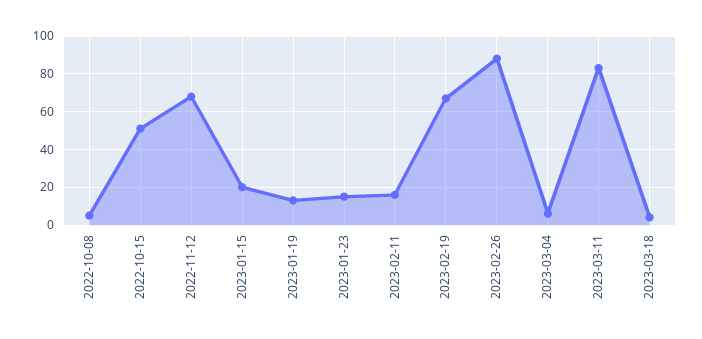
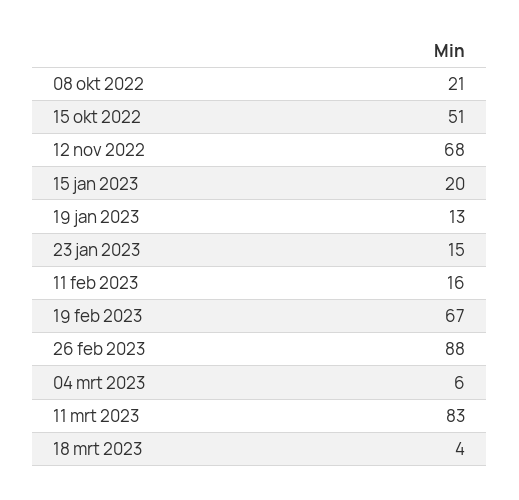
2022-10-08: 5 -> 21

